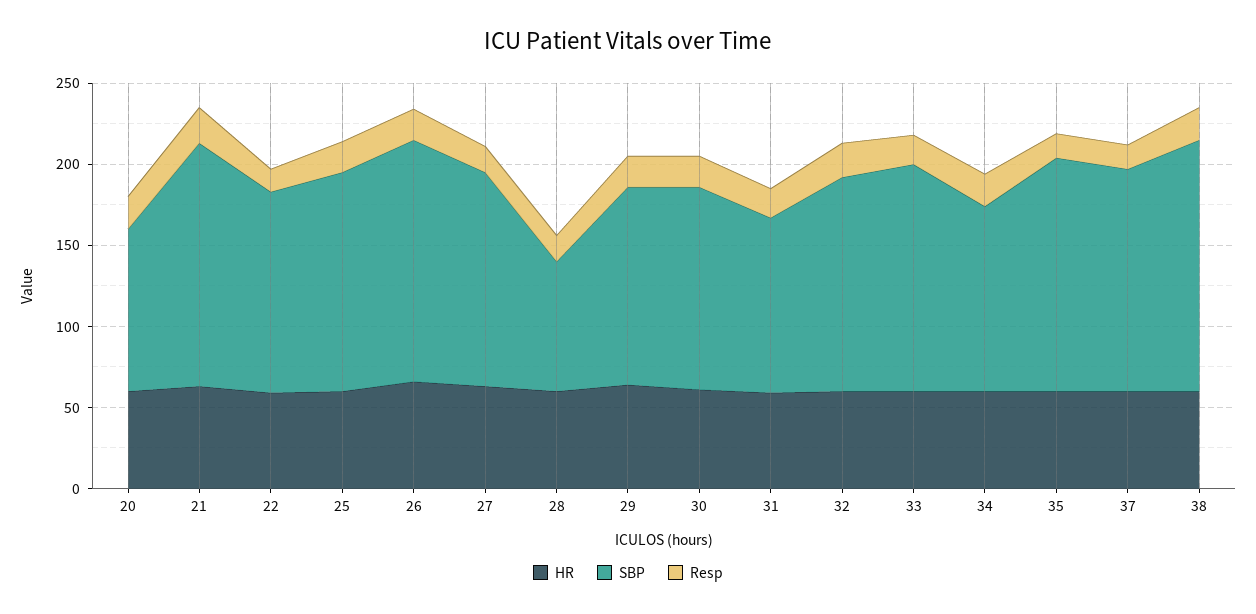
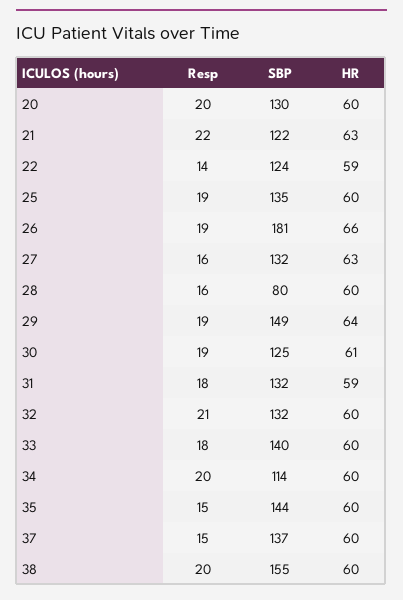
SBP, 20: 100 -> 130
SBP, 21: 150 -> 122
SBP, 26: 150 -> 181
SBP, 29: 120 -> 149
SBP, 31: 110 -> 132

